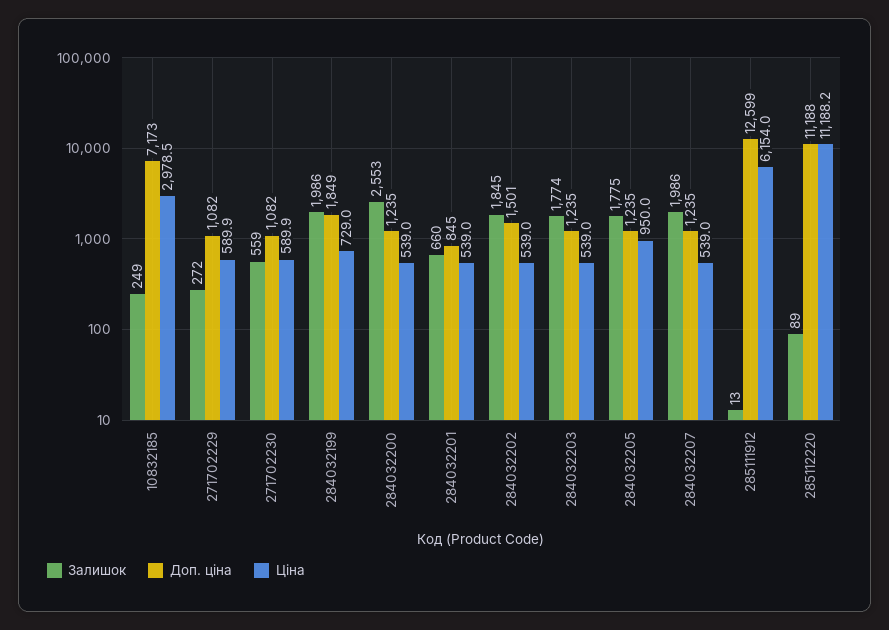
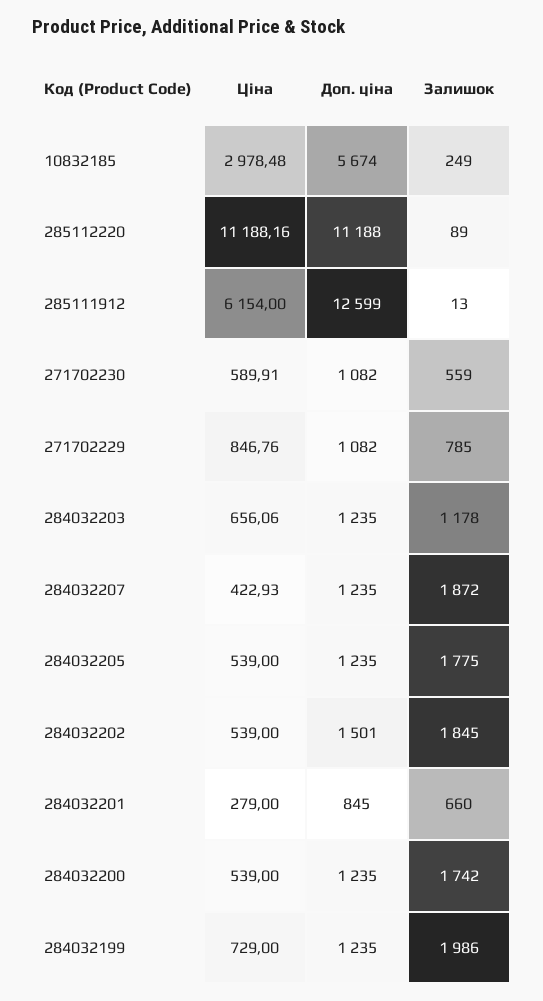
Доп. ціна, 10832185: 7173 -> 5674
Залишок, 271702229: 272 -> 785
Ціна, 271702229: 589.9 -> 846.76
Доп. ціна, 284032199: 1849 -> 1235
Залишок, 284032200: 2553 -> 1742
Ціна, 284032201: 539 -> 279
Залишок, 284032203: 1774 -> 1178
Ціна, 284032203: 539 -> 656.06
Ціна, 284032205: 950 -> 539
Залишок, 284032207: 1986 -> 1872
Ціна, 284032207: 539 -> 422.93

